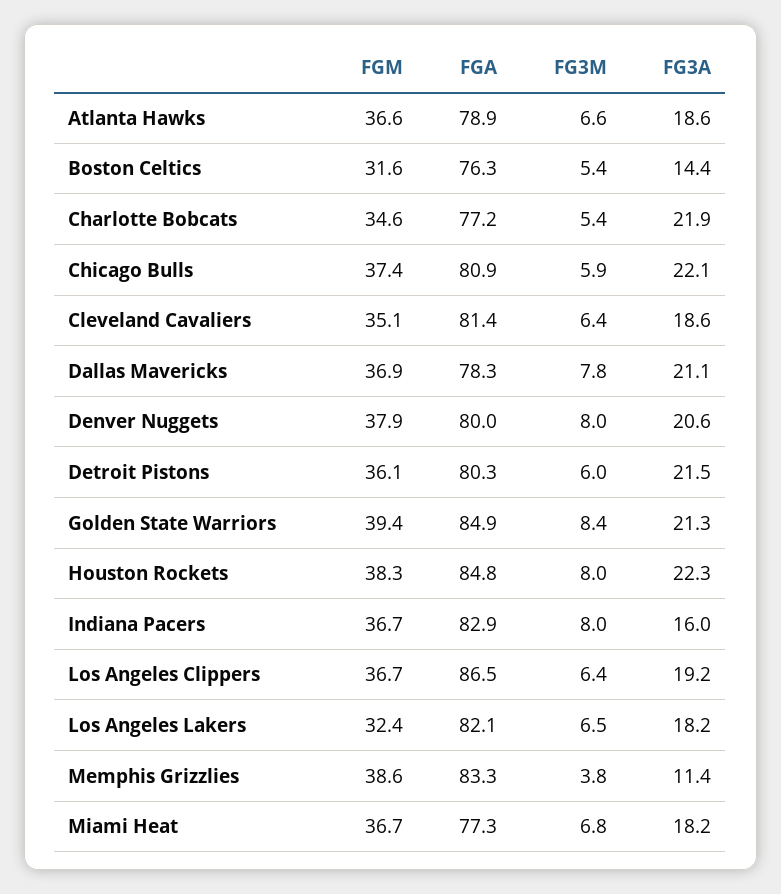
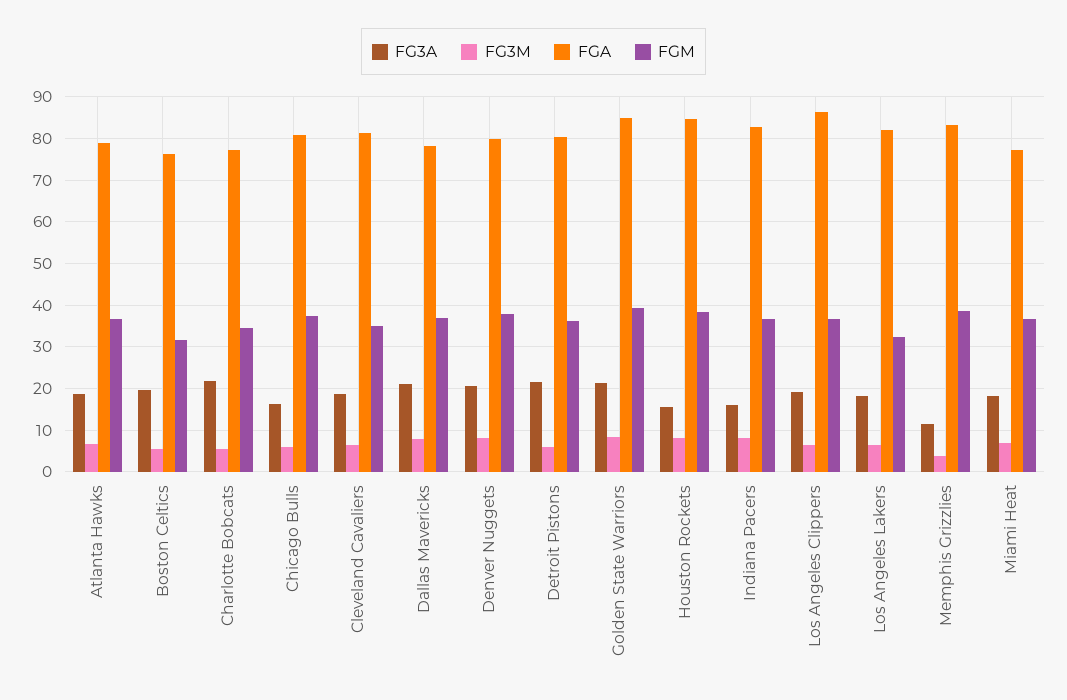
FG3A, Boston Celtics: 14.4 -> 20
FG3A, Chicago Bulls: 22.1 -> 16
FG3A, Houston Rockets: 22.3 -> 16

